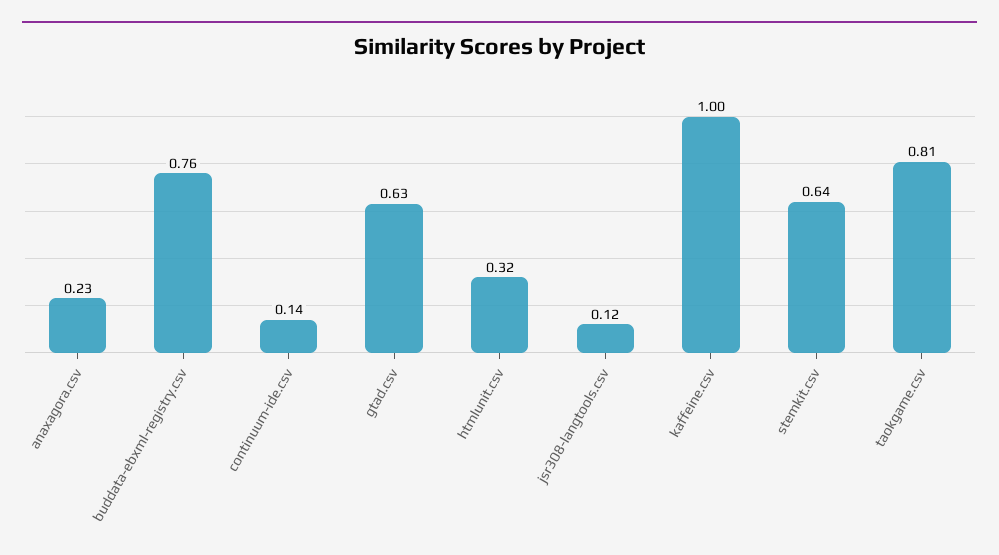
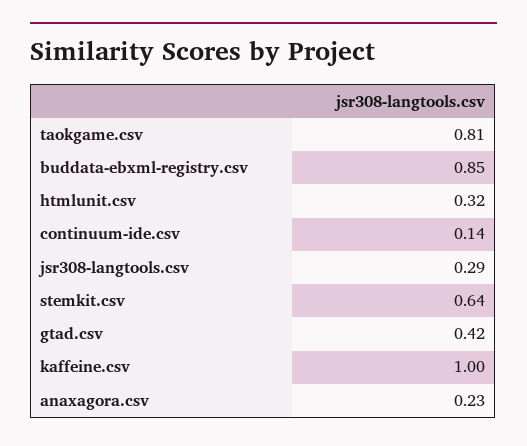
buddata-ebxml-registry.csv: 0.76 -> 0.85
gtad.csv: 0.63 -> 0.42
jsr308-langtools.csv: 0.12 -> 0.29

